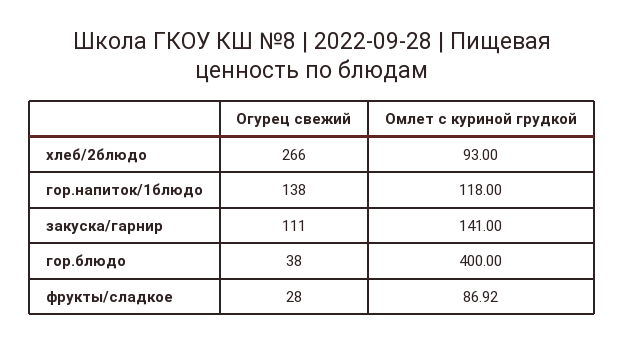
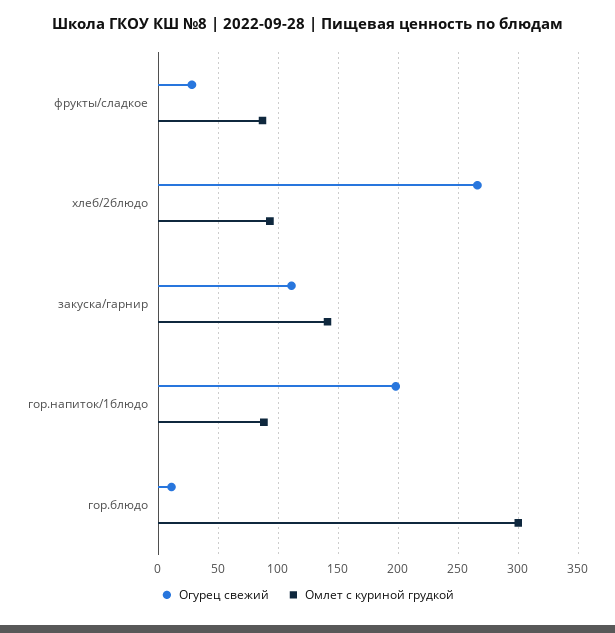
Огурец свежий, гор.напиток/1блюдо: 138 -> 200
Омлет с куриной грудкой, гор.напиток/1блюдо: 118 -> 90
Огурец свежий, гор.блюдо: 38 -> 10
Омлет с куриной грудкой, гор.блюдо: 400 -> 300

